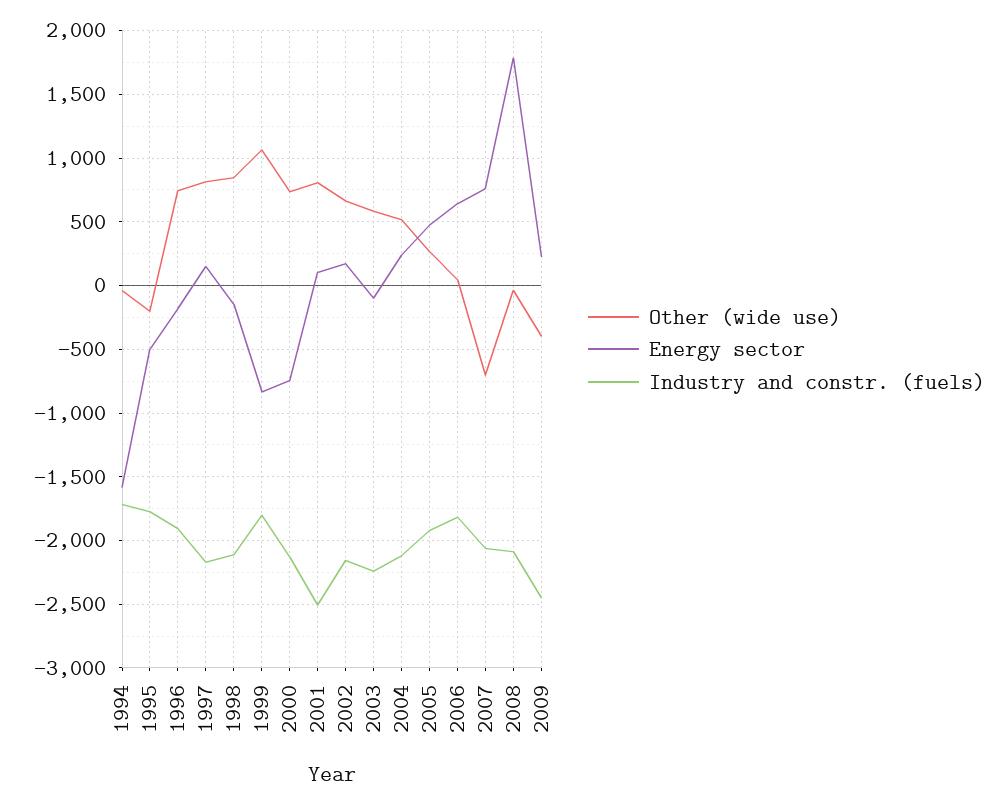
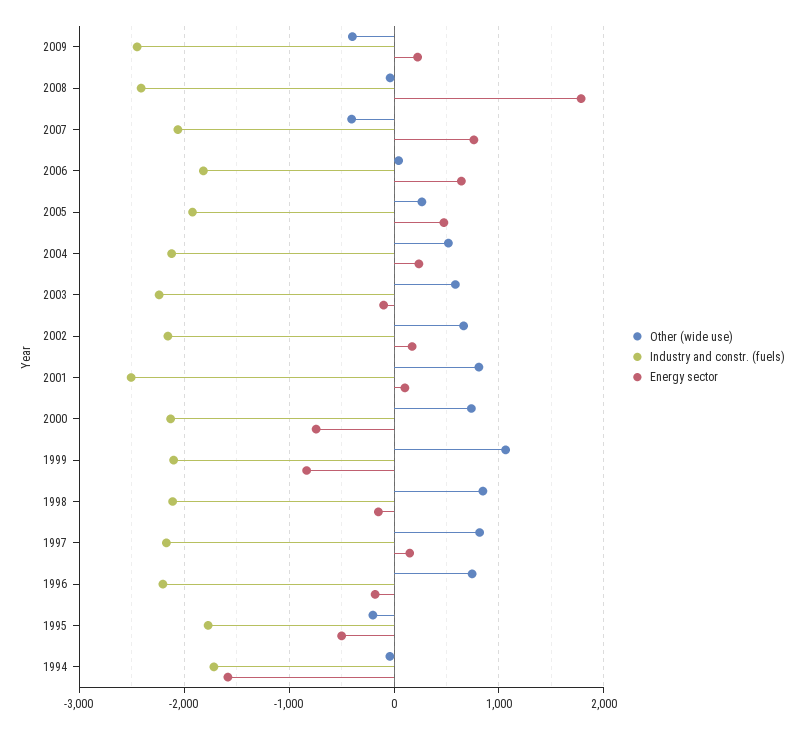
Industry and constr. (fuels), 1996: -1900 -> -2200
Industry and constr. (fuels), 1999: -1800 -> -2100
Other (wide use), 2007: -700 -> -400
Industry and constr. (fuels), 2008: -2100 -> -2400

